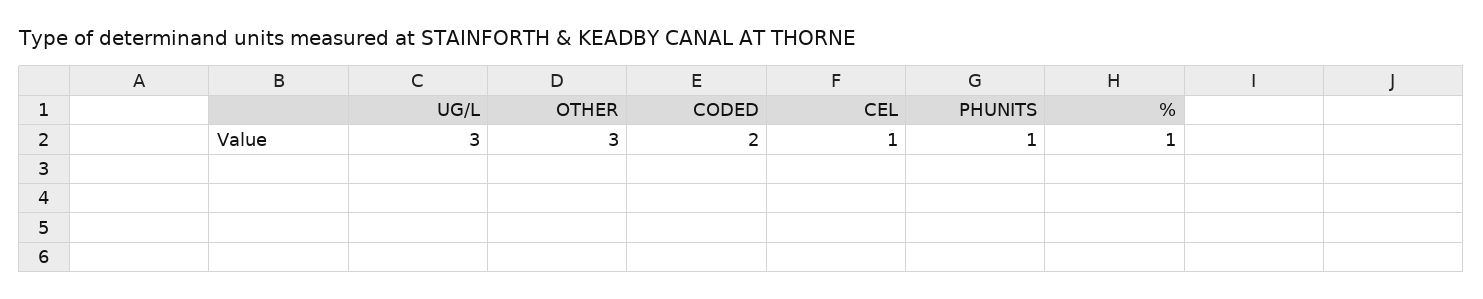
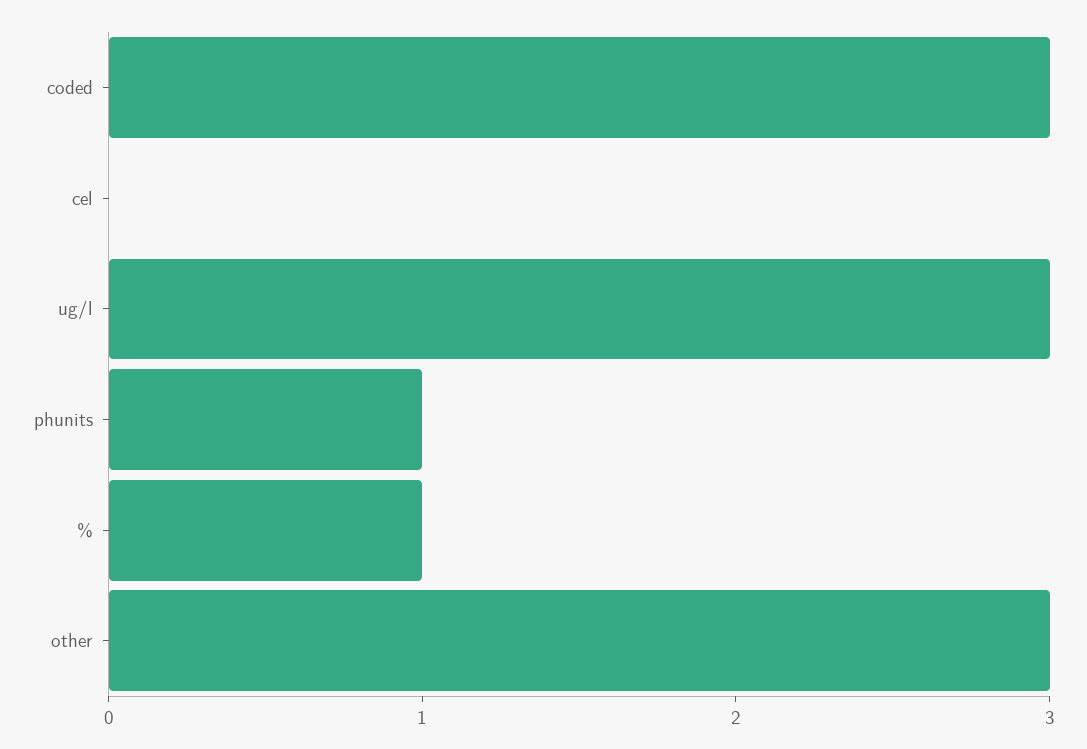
CODED: 2 -> 3
CEL: 1 -> 0

